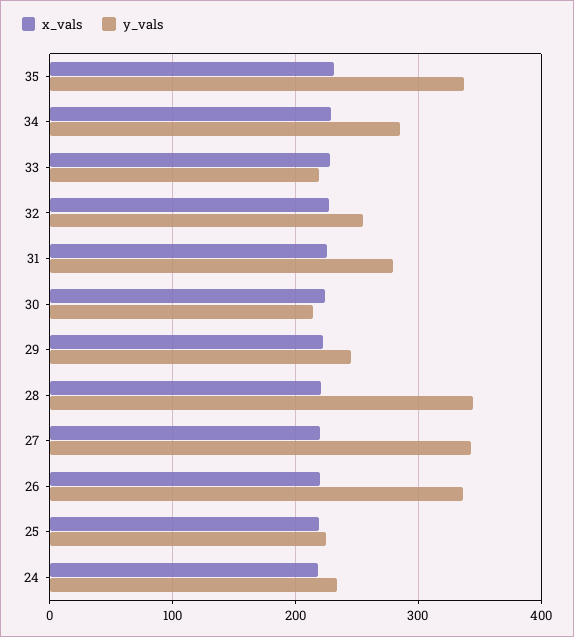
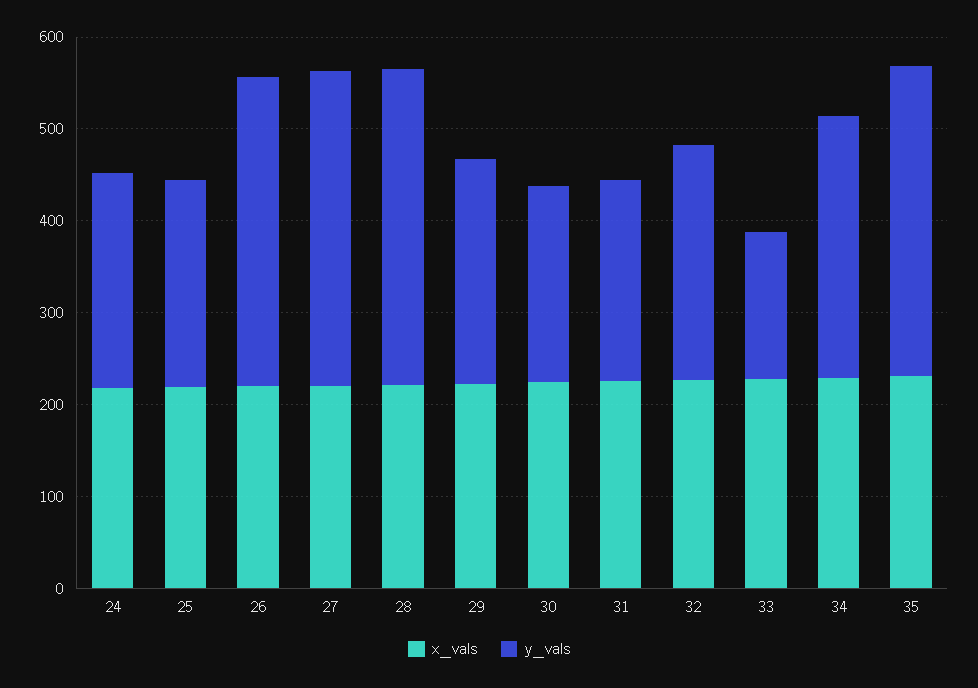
y_vals, 33: 220 -> 160
y_vals, 31: 280 -> 220

